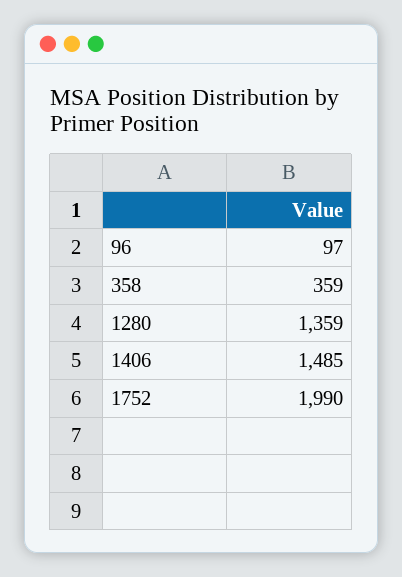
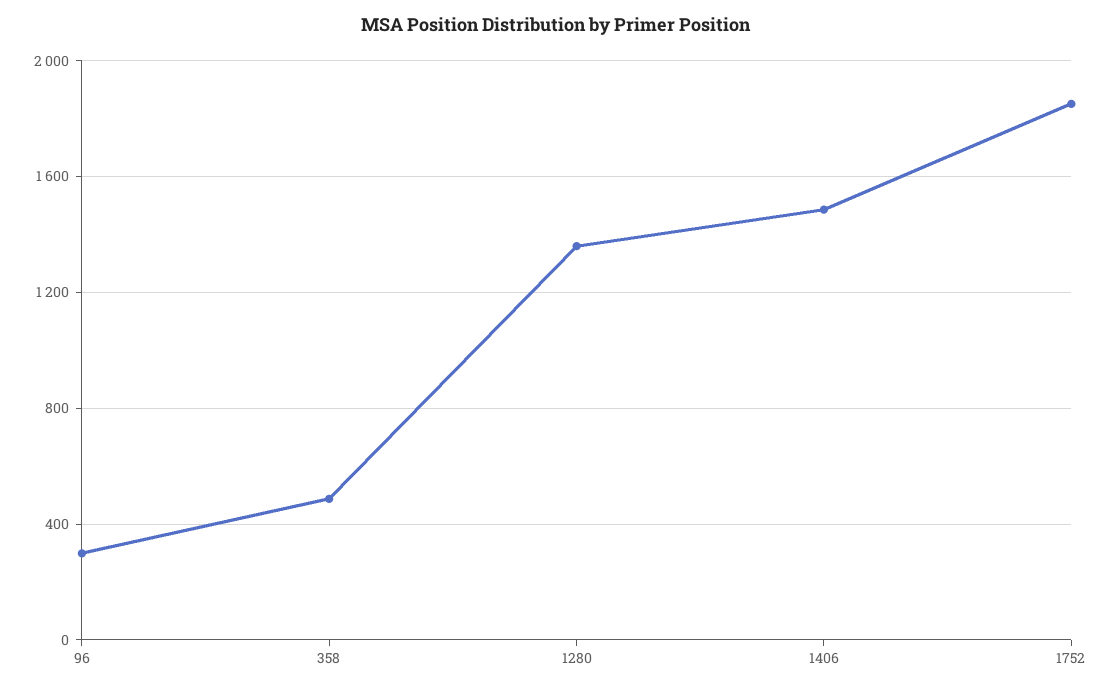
96: 97 -> 300
358: 359 -> 500
1752: 1990 -> 1850

